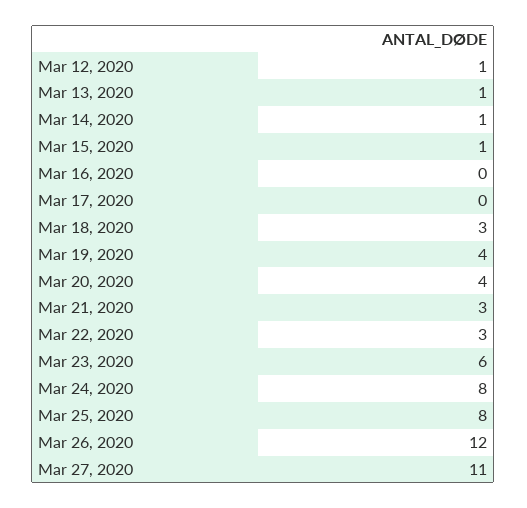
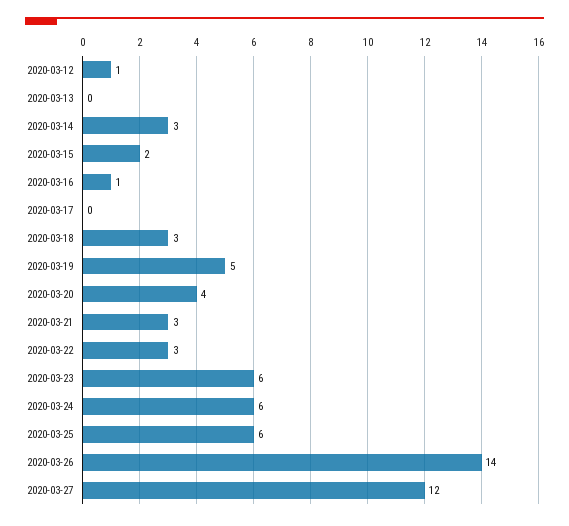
Mar 13, 2020: 1 -> 0
Mar 14, 2020: 1 -> 3
Mar 15, 2020: 1 -> 2
Mar 16, 2020: 0 -> 1
Mar 19, 2020: 4 -> 5
Mar 24, 2020: 8 -> 6
Mar 25, 2020: 8 -> 6
Mar 26, 2020: 12 -> 14
Mar 27, 2020: 11 -> 12

